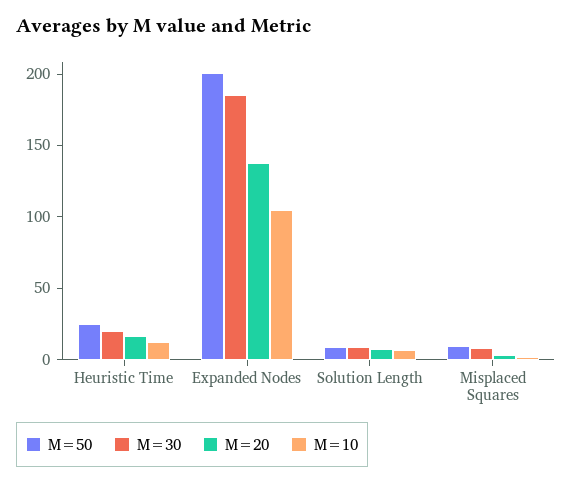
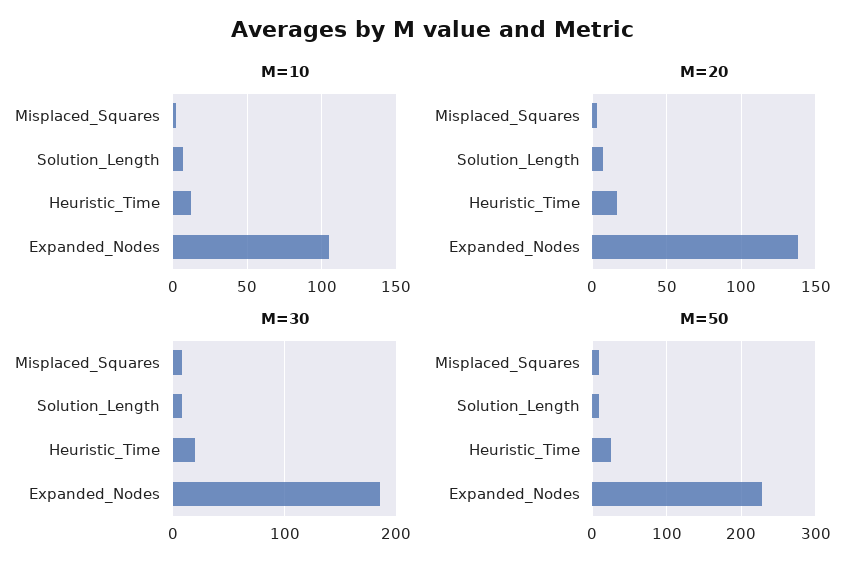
M=50, Expanded Nodes: 200 -> 230

